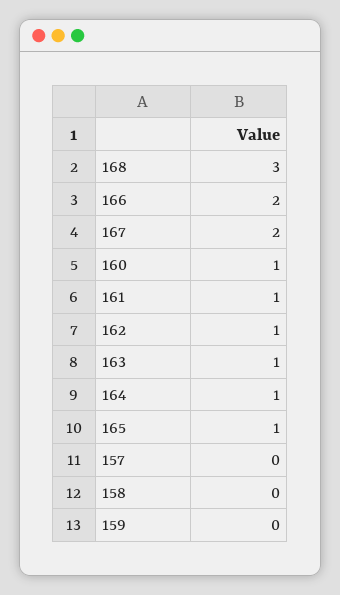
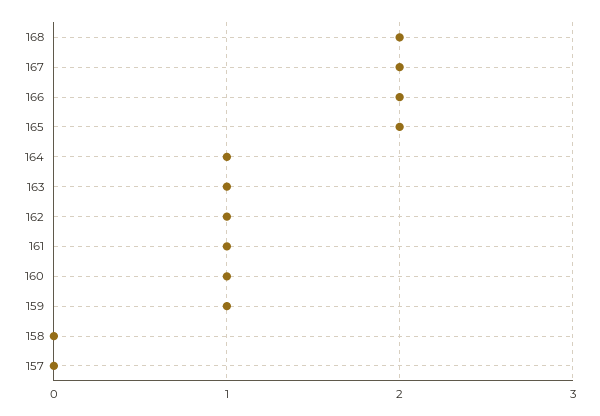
168: 3 -> 2
165: 1 -> 2
159: 0 -> 1

